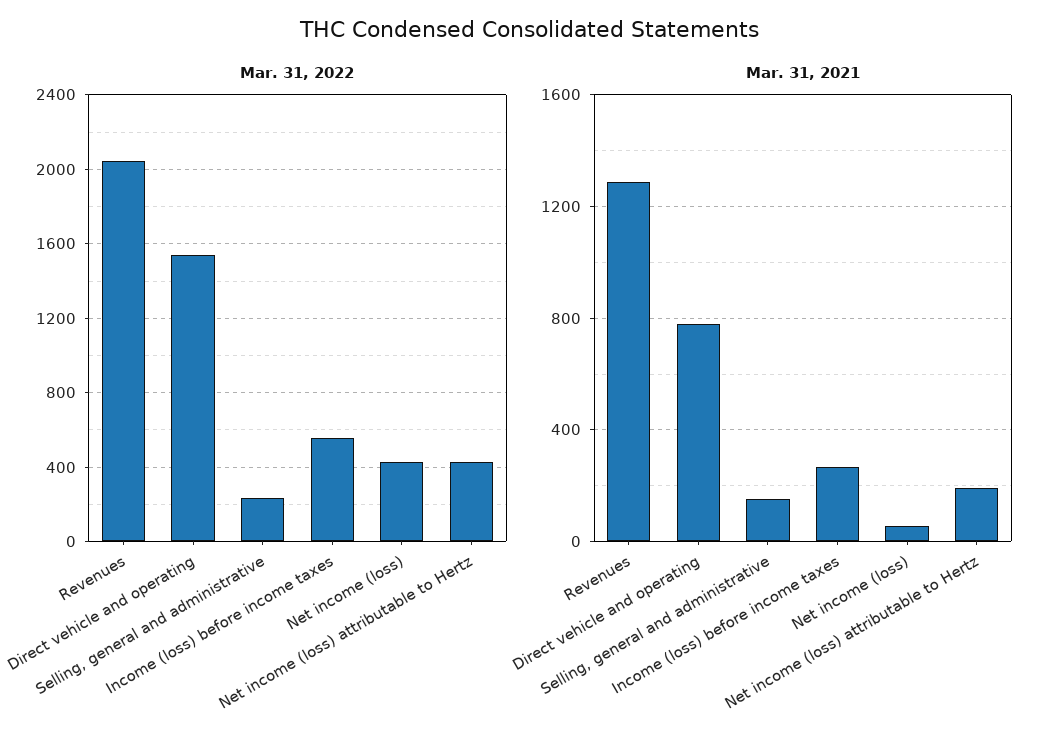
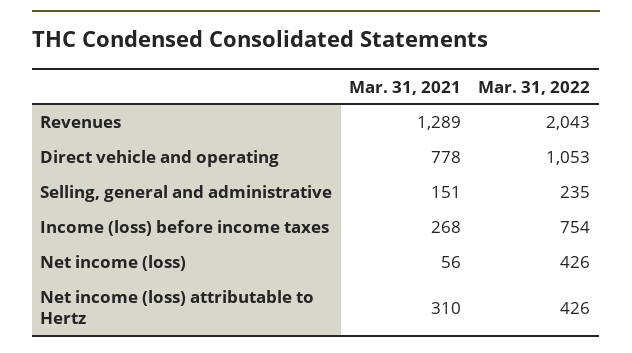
Mar. 31, 2022, Direct vehicle and operating: 1550 -> 1053
Mar. 31, 2022, Income (loss) before income taxes: 550 -> 754
Mar. 31, 2021, Net income (loss) attributable to Hertz: 200 -> 310

